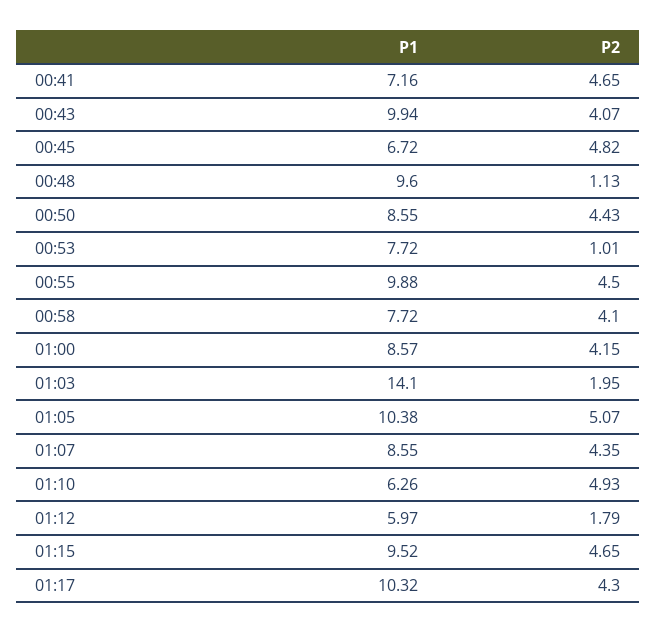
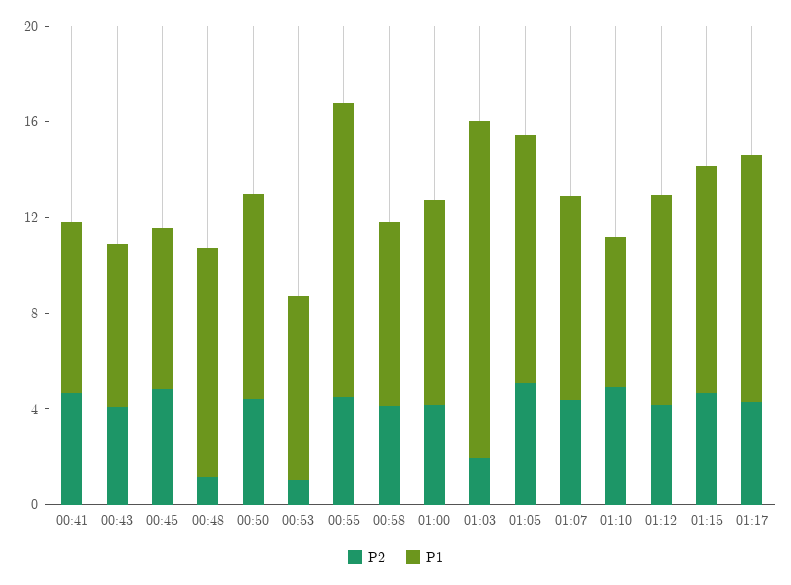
P1, 00:43: 9.94 -> 7
P1, 00:55: 9.88 -> 12
P1, 01:12: 5.97 -> 9
P2, 01:12: 1.79 -> 4

